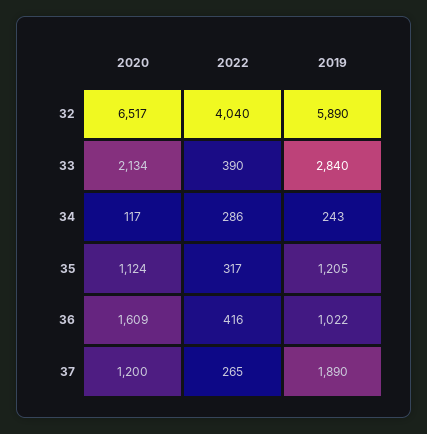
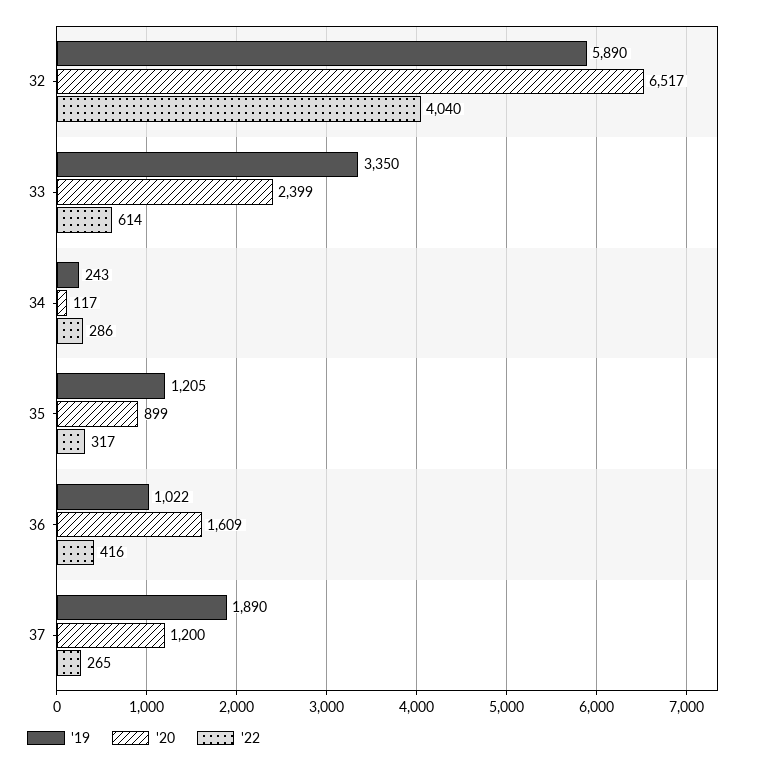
2020, 33: 2134 -> 2399
2022, 33: 390 -> 614
2019, 33: 2840 -> 3350
2020, 35: 1124 -> 899

